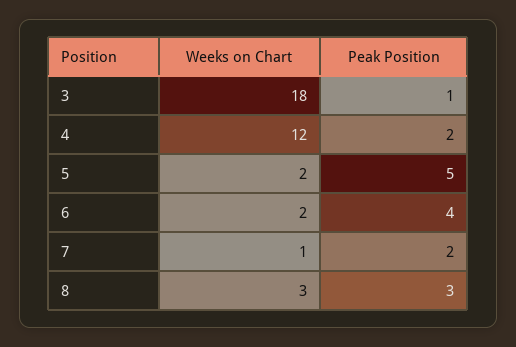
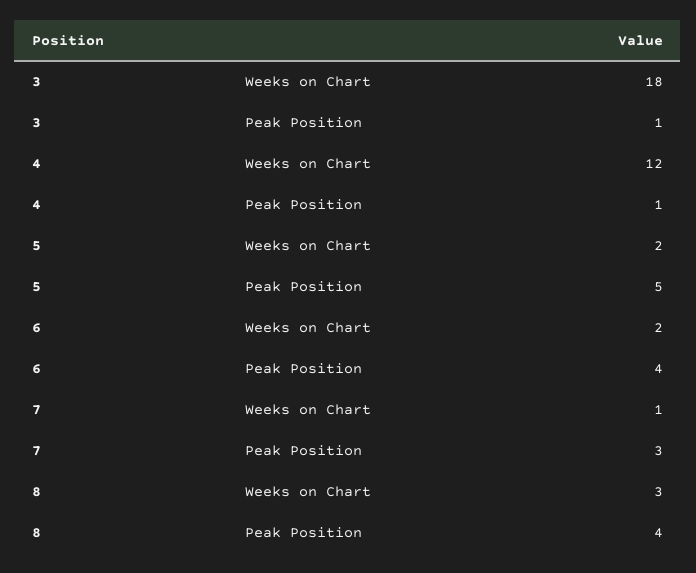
Peak Position, 4: 2 -> 1
Peak Position, 7: 2 -> 3
Peak Position, 8: 3 -> 4

